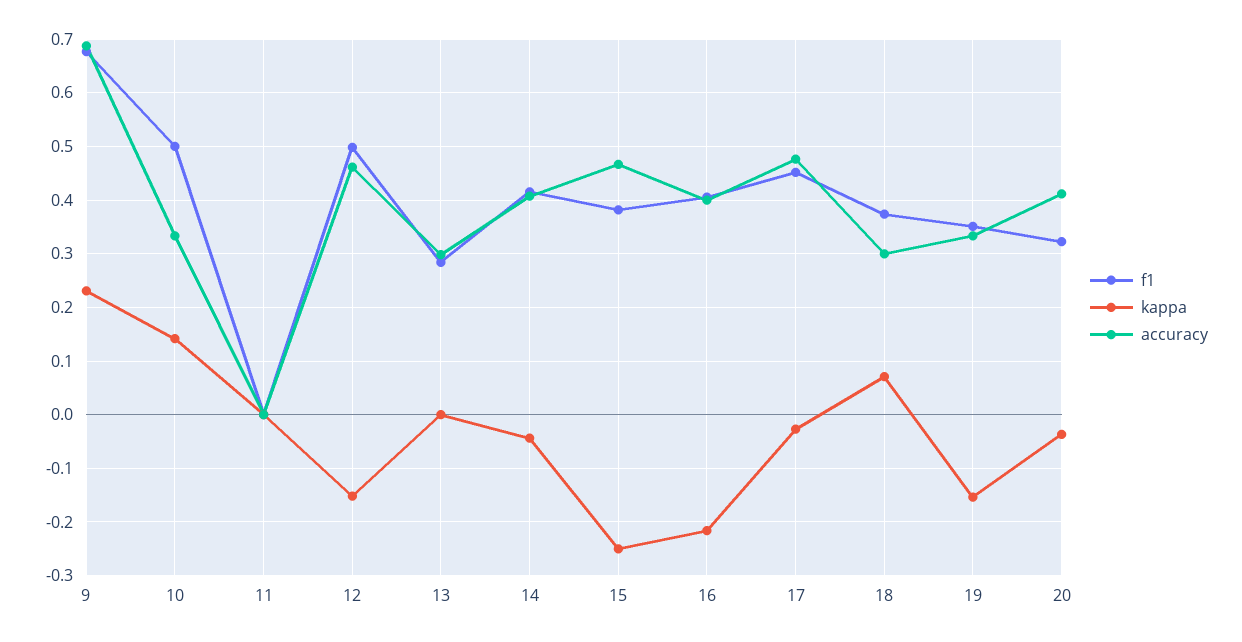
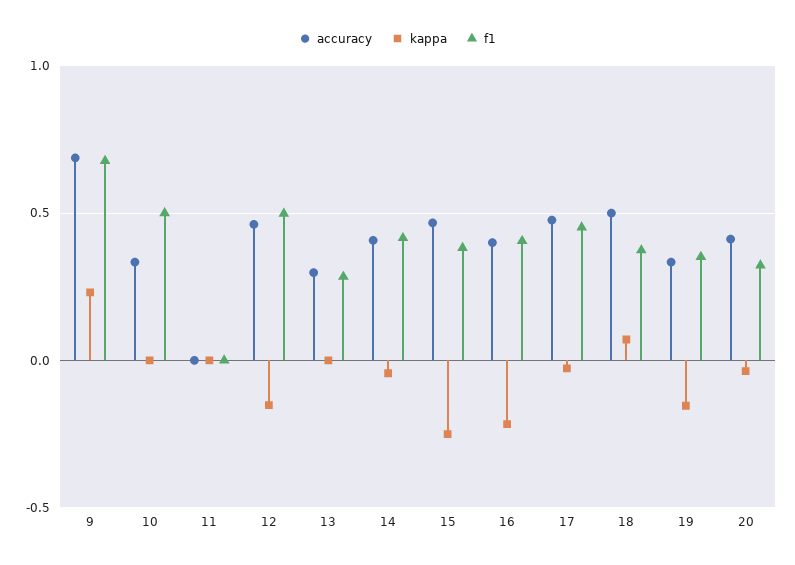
kappa, 10: 0.14 -> 0
accuracy, 18: 0.3 -> 0.5

